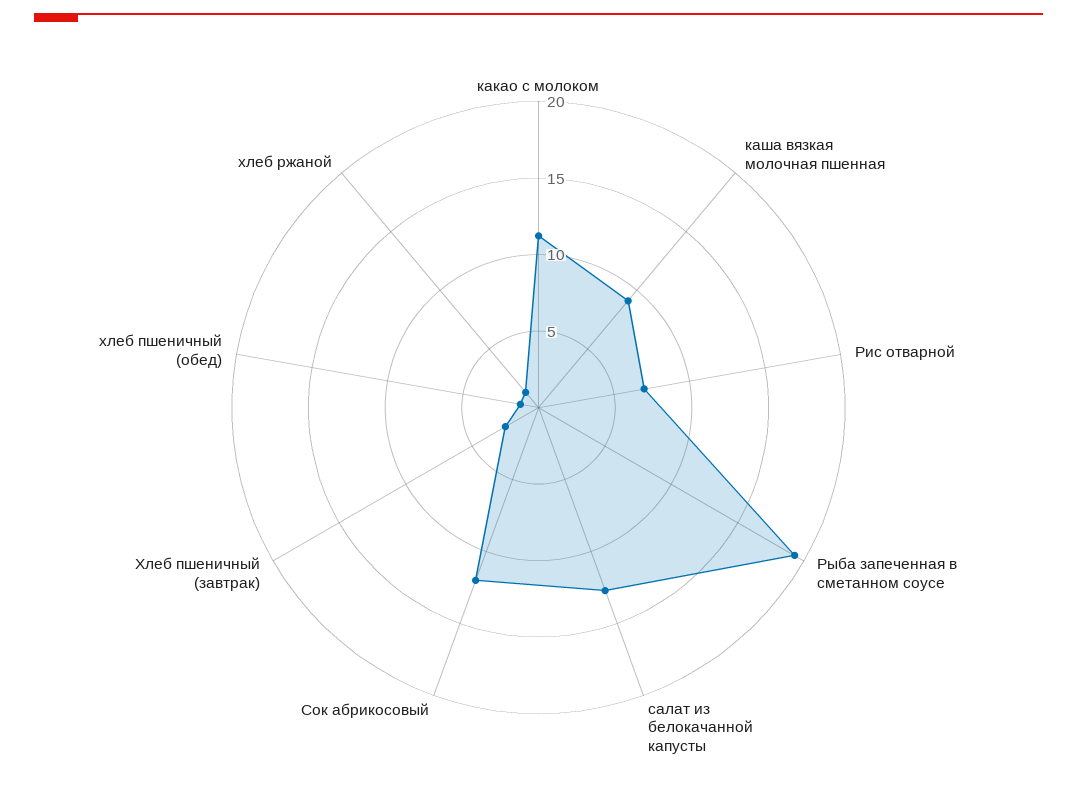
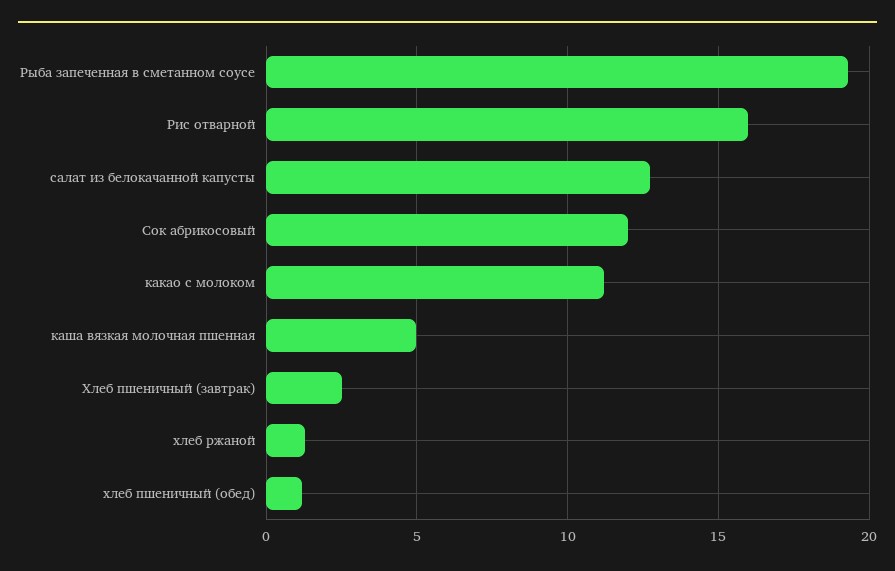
каша вязкая молочная пшенная: 9 -> 5
Рис отварной: 7 -> 16

